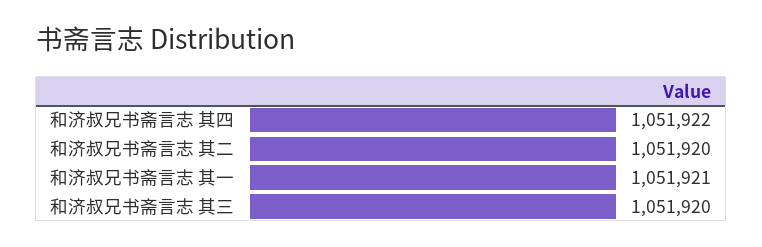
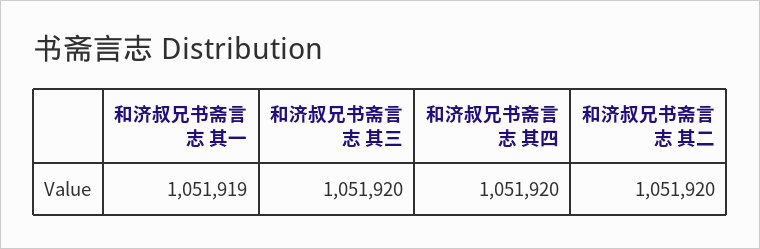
和济叔兄书斋言志 其四: 1051922 -> 1051920
和济叔兄书斋言志 其一: 1051921 -> 1051919

